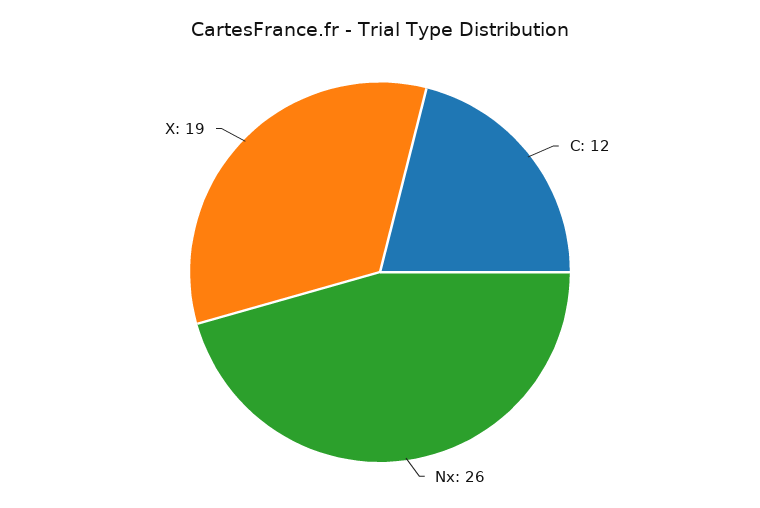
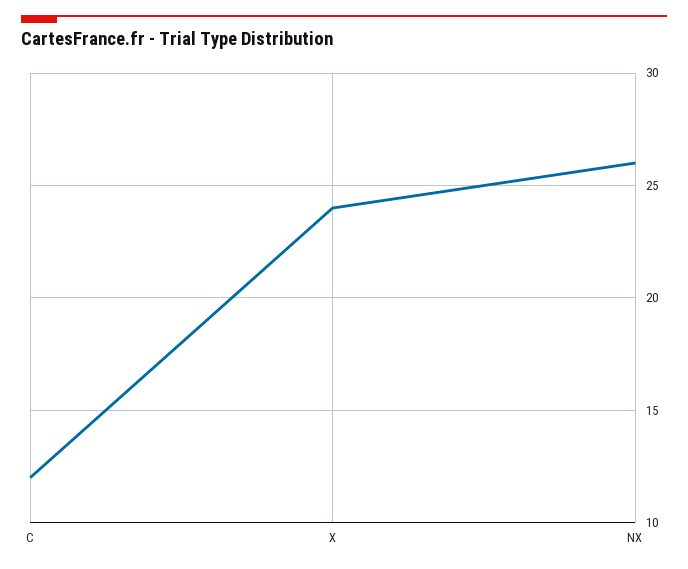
X: 19 -> 24

